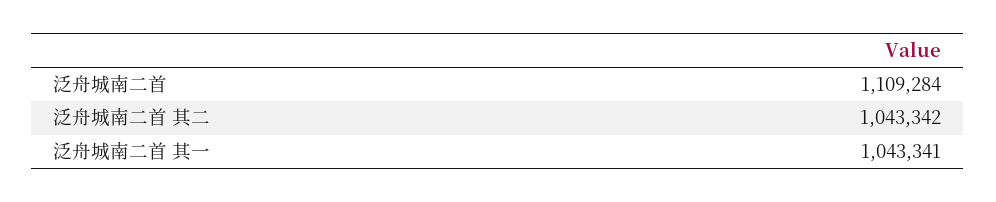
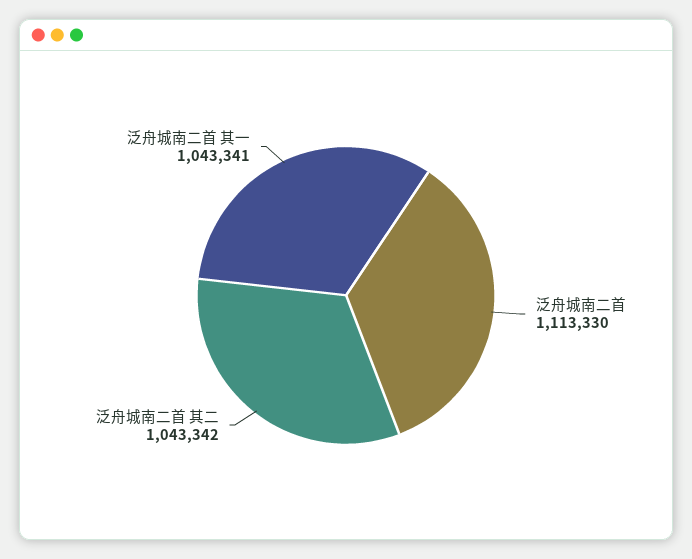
泛舟城南二首: 1109284 -> 1113330

